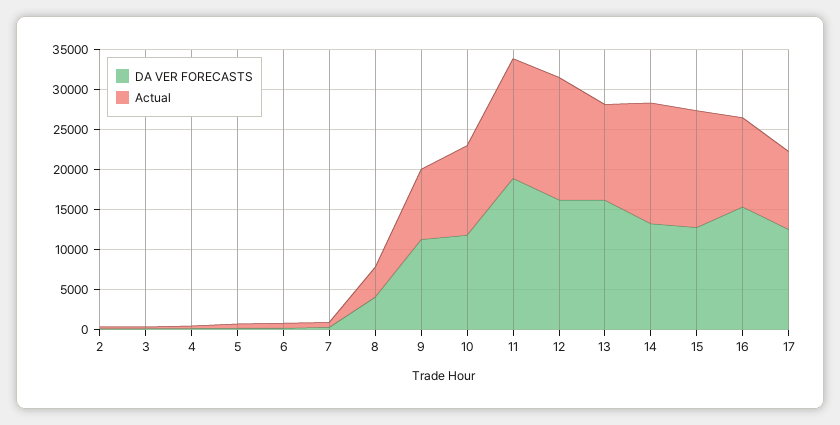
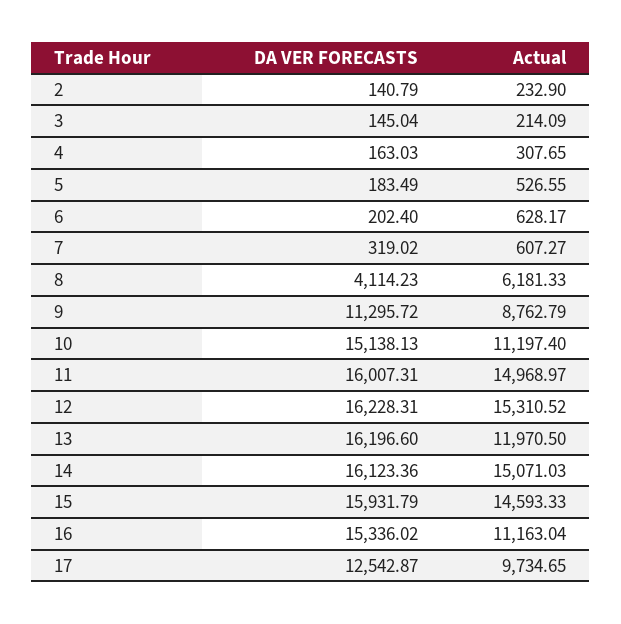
Actual, 8: 4000 -> 6181.33
DA VER FORECASTS, 10: 12000 -> 15138.13
DA VER FORECASTS, 11: 19000 -> 16007.31
DA VER FORECASTS, 14: 13000 -> 16123.36
DA VER FORECASTS, 15: 13000 -> 15931.79

